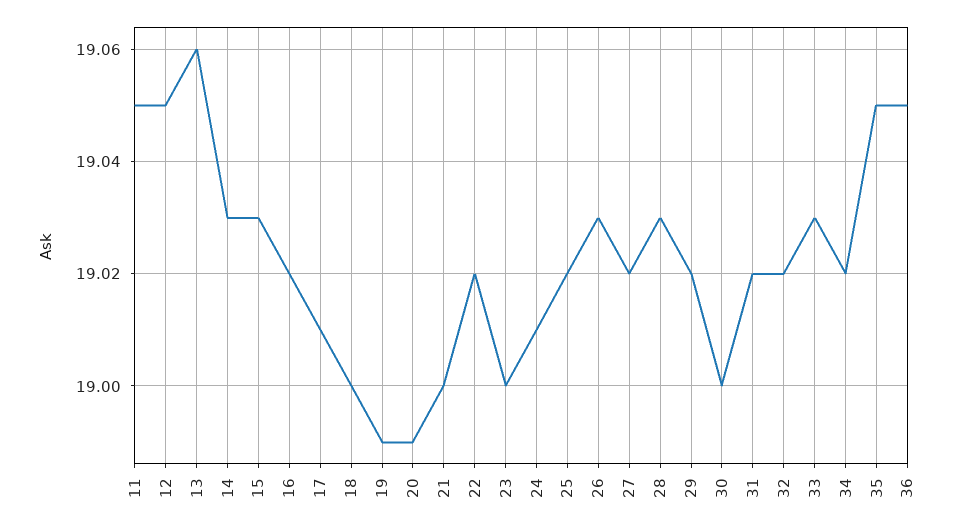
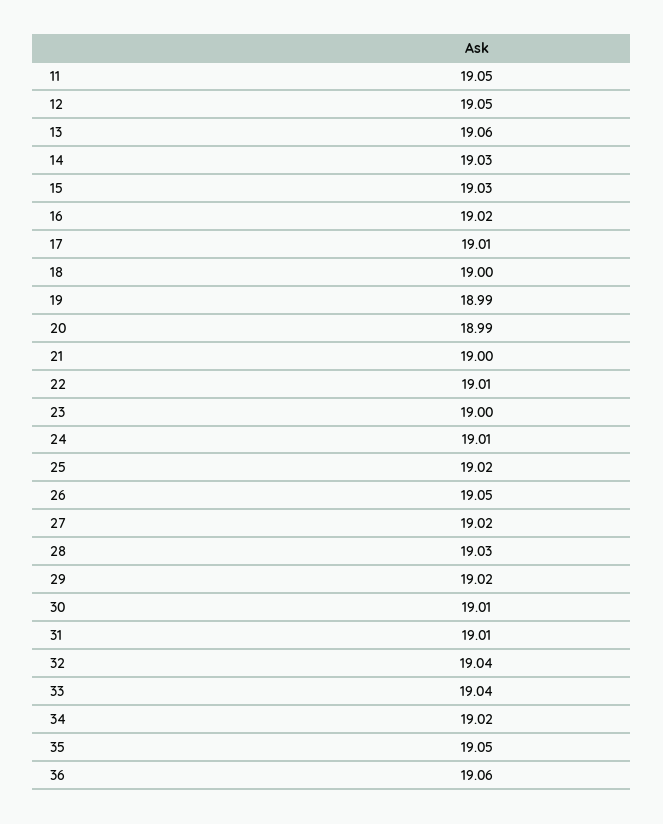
22: 19.02 -> 19.01
26: 19.03 -> 19.05
30: 19 -> 19.01
31: 19.02 -> 19.01
32: 19.02 -> 19.04
33: 19.03 -> 19.04
36: 19.05 -> 19.06

